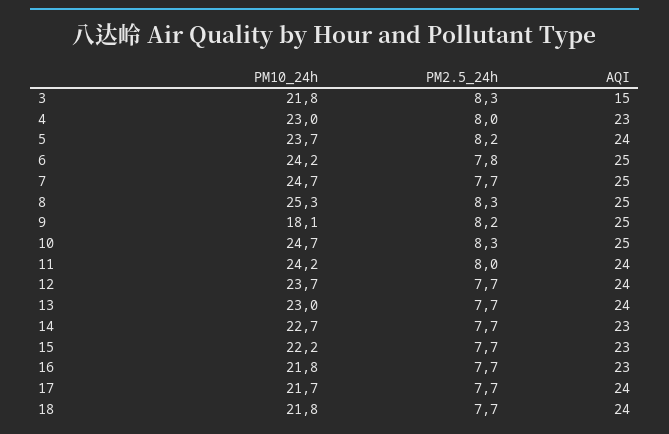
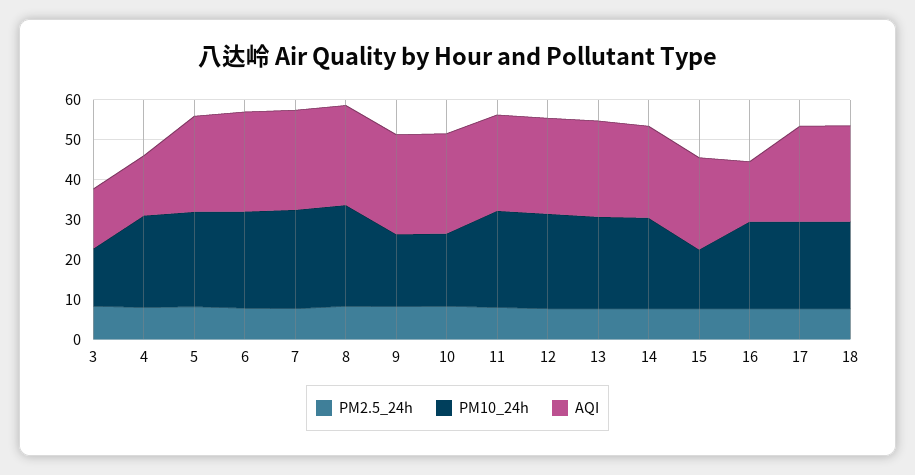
PM10_24h, 3: 21.8 -> 15
AQI, 4: 23 -> 15
PM10_24h, 10: 24.7 -> 17.5
PM10_24h, 15: 22.2 -> 15
AQI, 16: 23 -> 15

